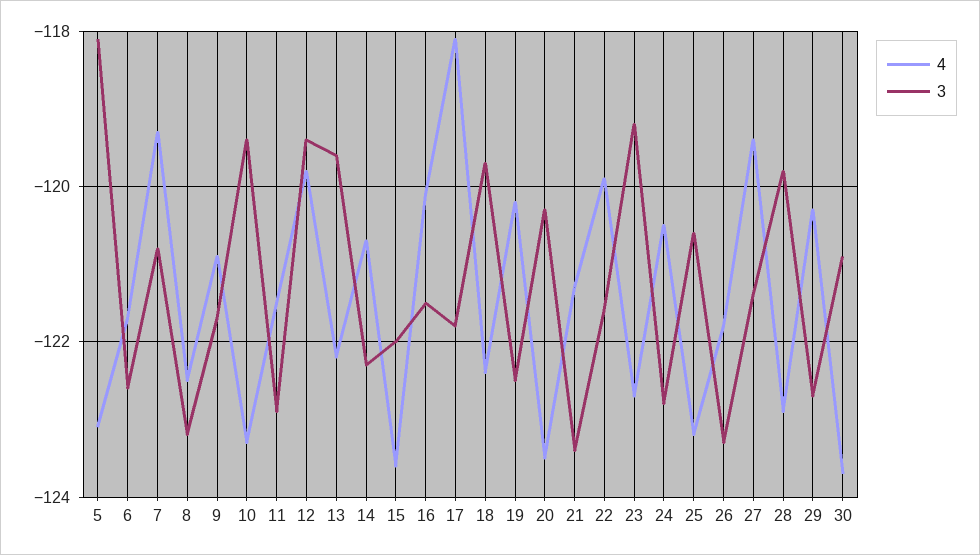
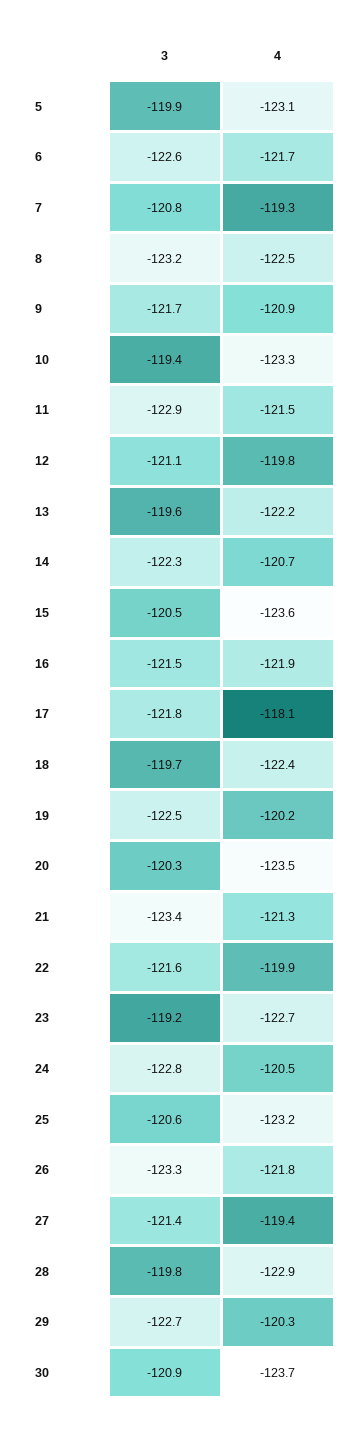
3, 5: -118 -> -119.9
3, 12: -119.5 -> -121.1
3, 15: -122 -> -120.5
4, 16: -120 -> -121.9

